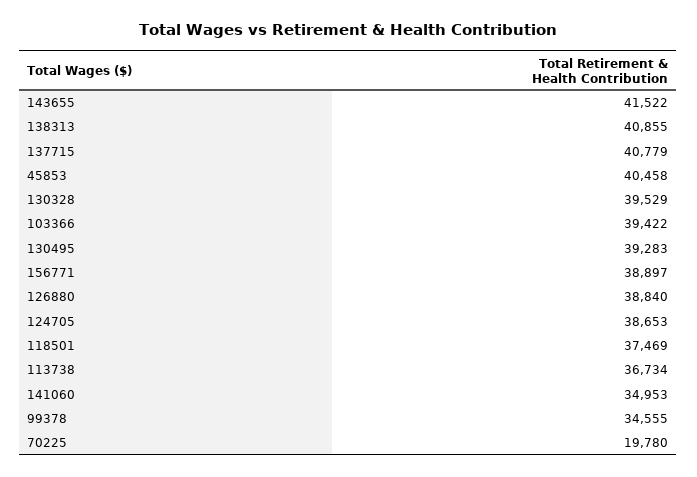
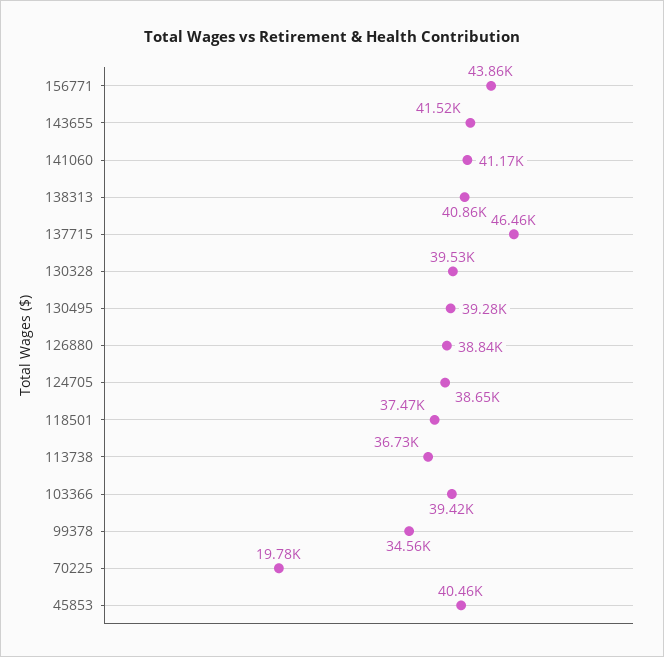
137715: 40779 -> 46460
156771: 38897 -> 43860
141060: 34953 -> 41170

